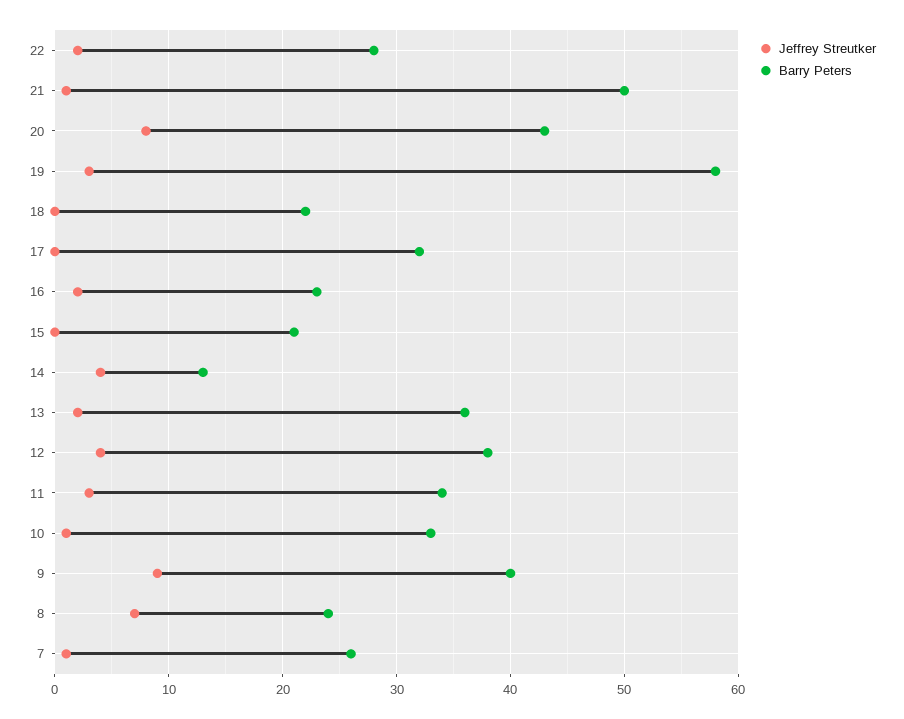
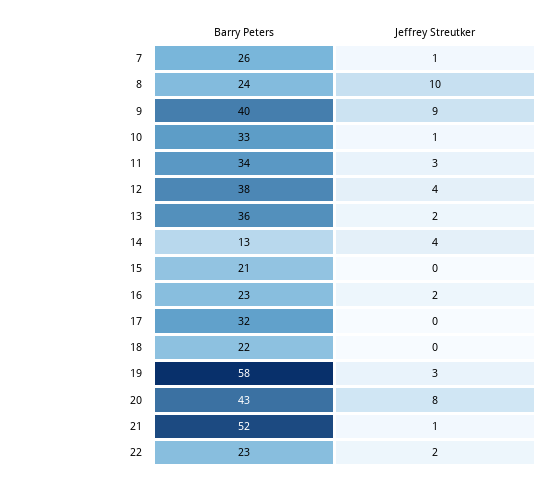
Barry Peters, 22: 28 -> 23
Barry Peters, 21: 50 -> 52
Jeffrey Streutker, 8: 7 -> 10

